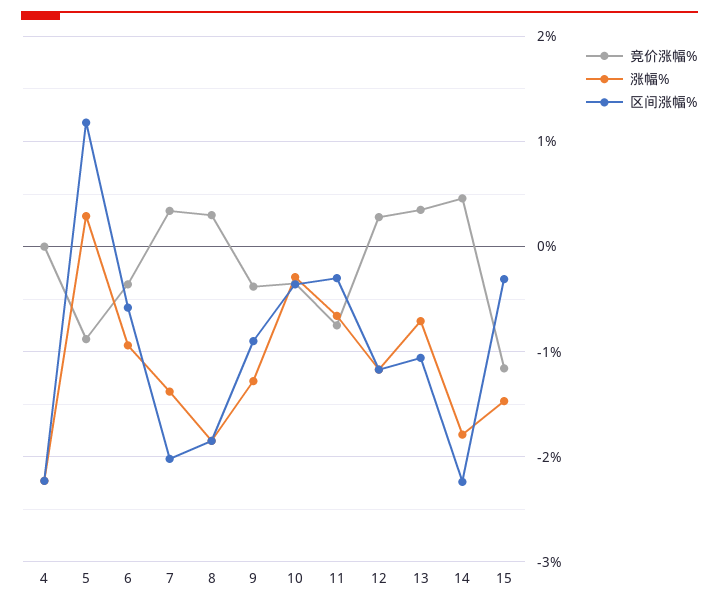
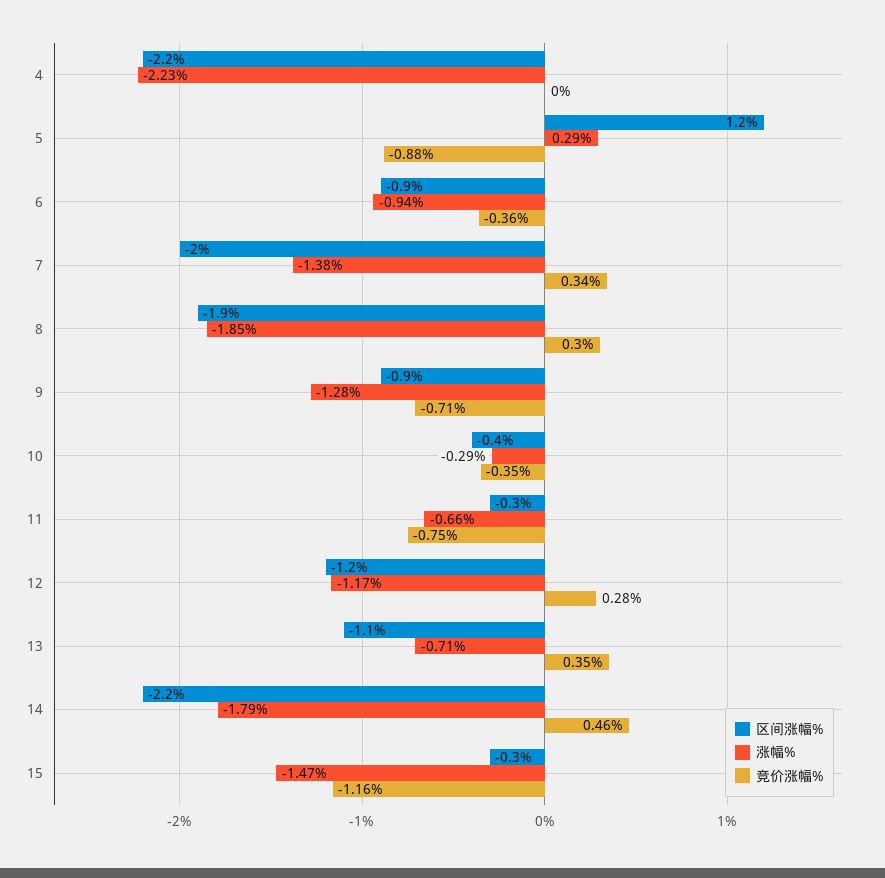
区间涨幅%, 6: -0.6 -> -0.9
竞价涨幅%, 9: -0.4 -> -0.71

